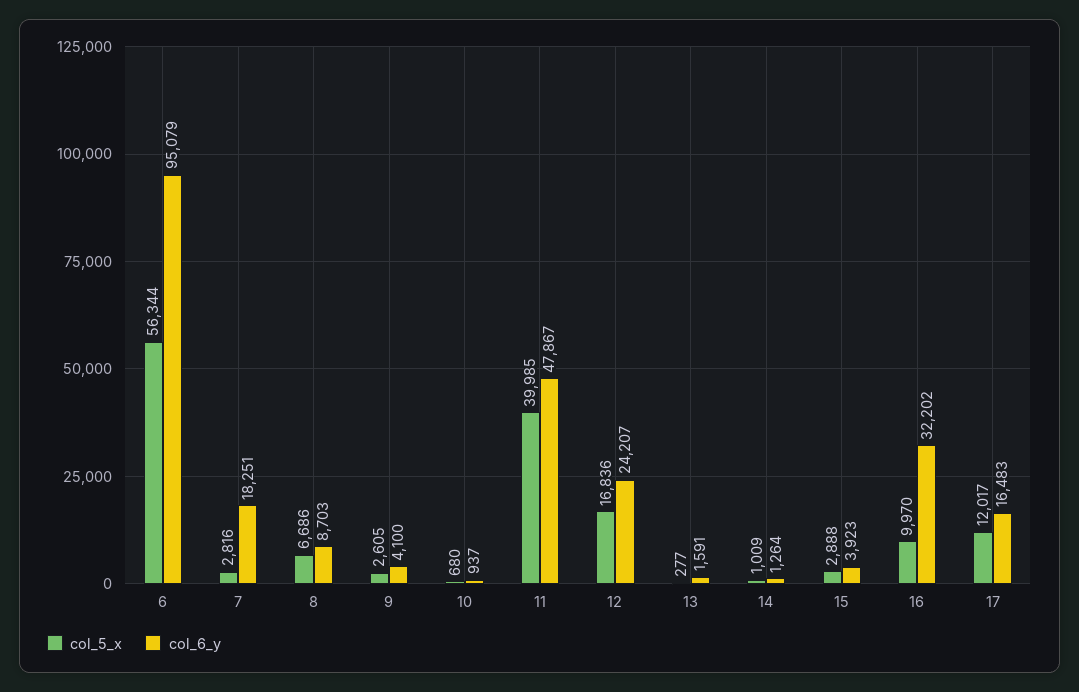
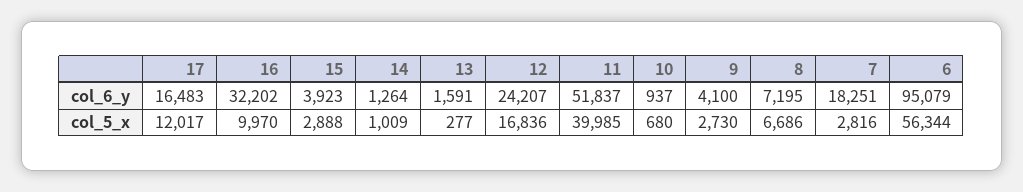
col_6_y, 8: 8703 -> 7195
col_5_x, 9: 2605 -> 2730
col_6_y, 11: 47867 -> 51837

